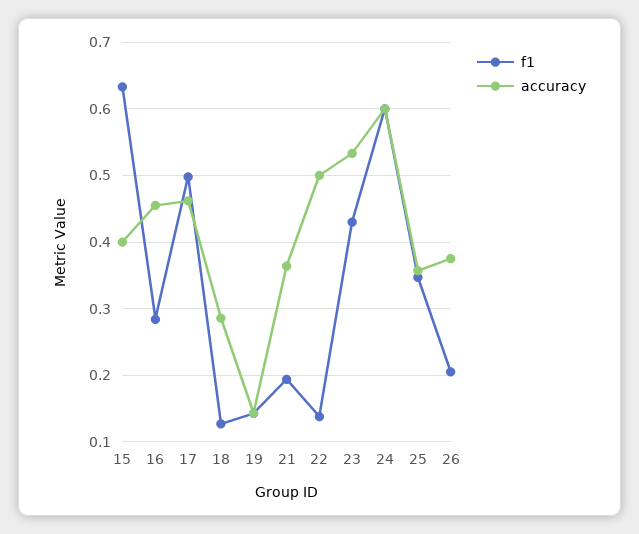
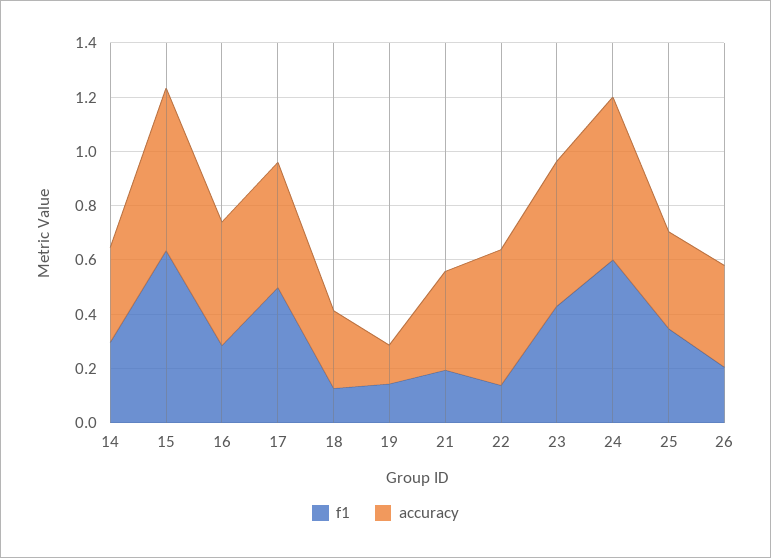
accuracy, 15: 0.4 -> 0.6
f1, 14: none -> 0.3
accuracy, 14: none -> 0.35

